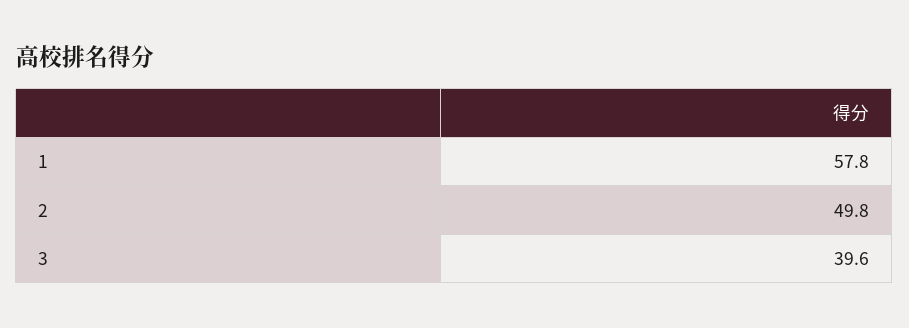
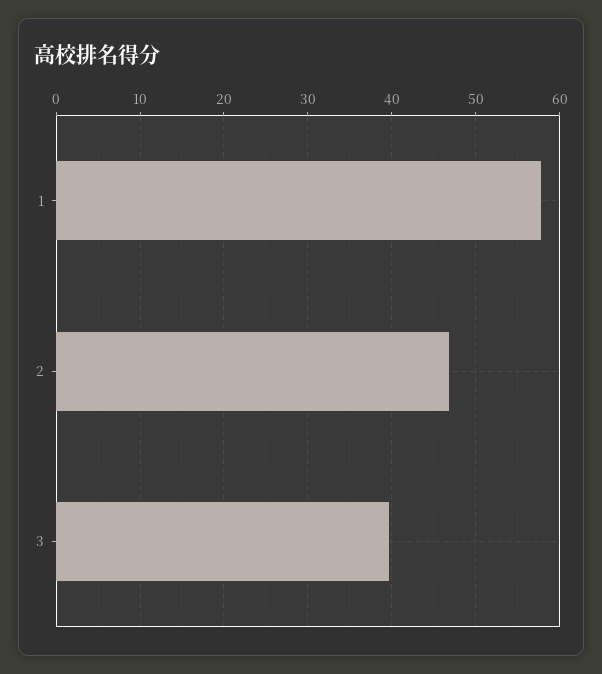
2: 49.8 -> 47

